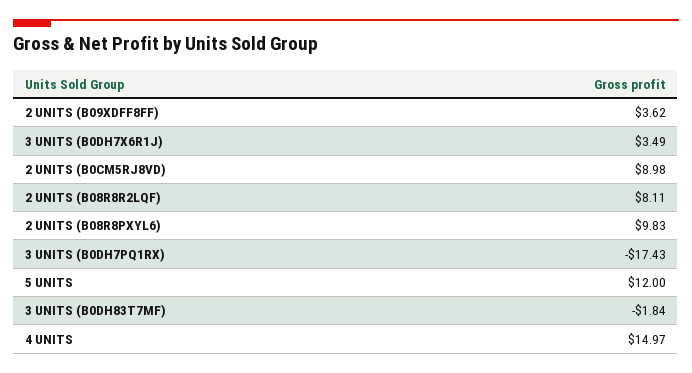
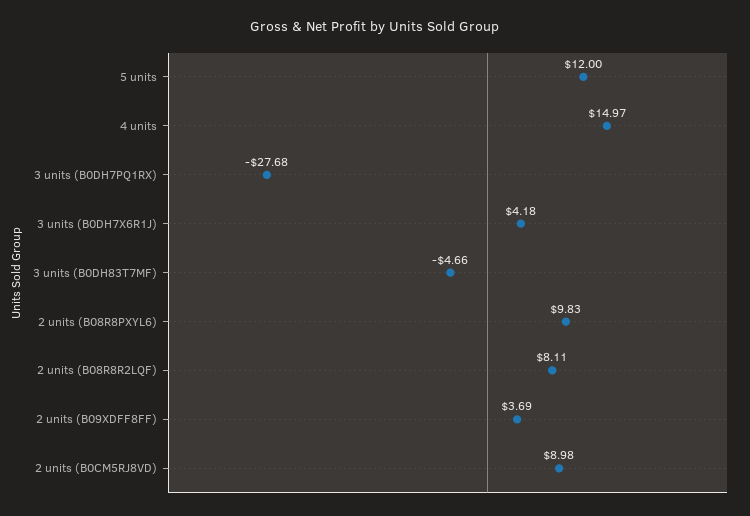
2 UNITS (B09XDFF8FF): 3.62 -> 3.69
3 UNITS (B0DH7X6R1J): 3.49 -> 4.18
3 UNITS (B0DH7PQ1RX): -17.43 -> -27.68
3 UNITS (B0DH83T7MF): -1.84 -> -4.66

